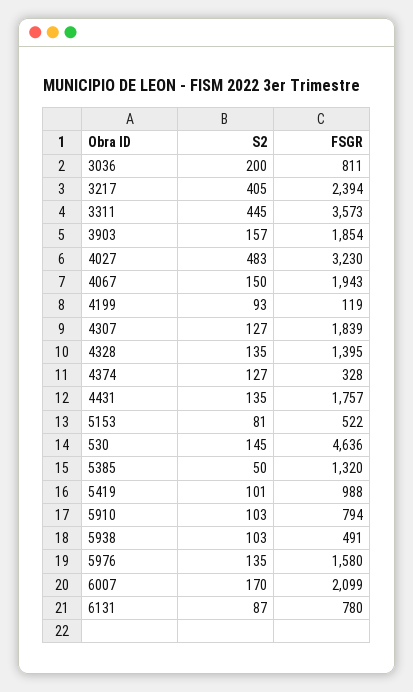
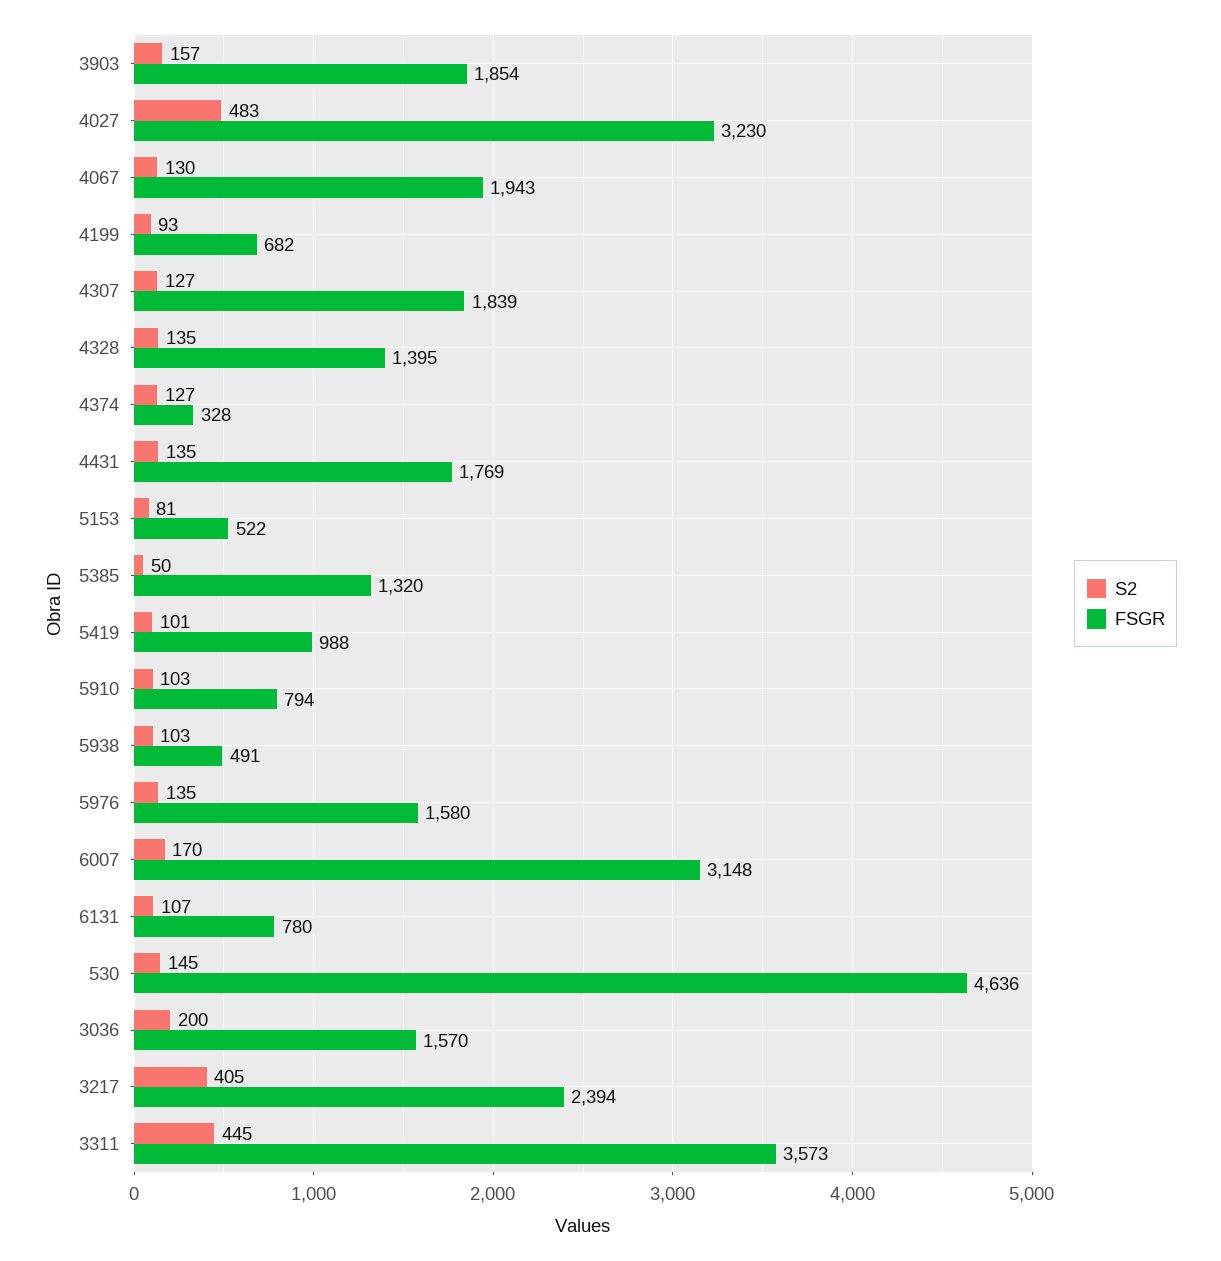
FSGR, 3036: 811 -> 1570
S2, 4067: 150 -> 130
FSGR, 4199: 119 -> 682
FSGR, 4431: 1757 -> 1769
FSGR, 6007: 2099 -> 3148
S2, 6131: 87 -> 107

